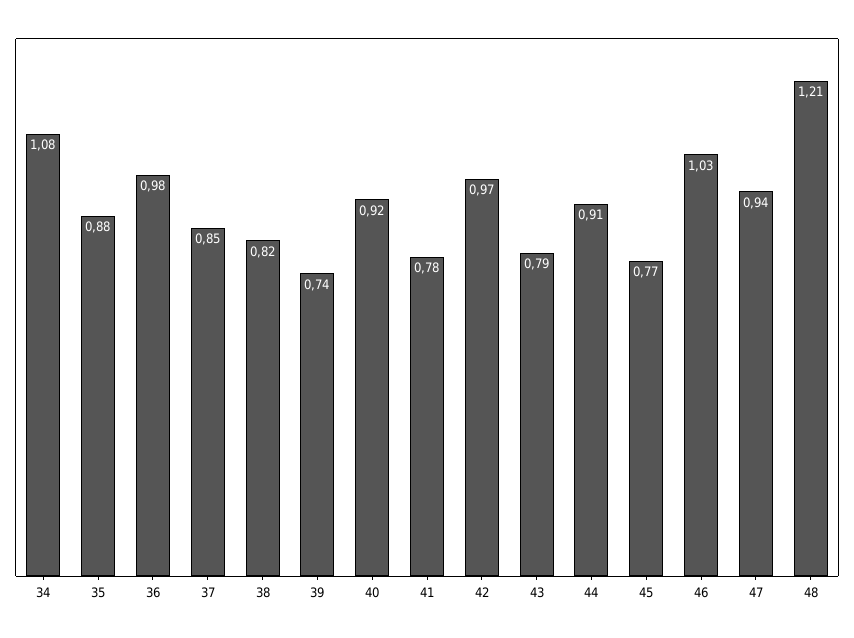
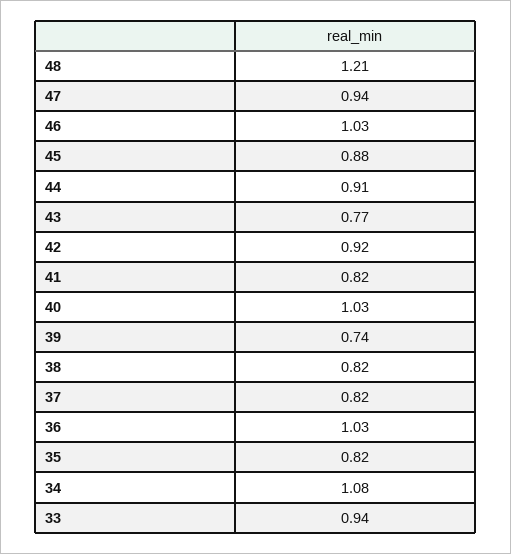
35: 0.88 -> 0.82
36: 0.98 -> 1.03
37: 0.85 -> 0.82
40: 0.92 -> 1.03
41: 0.78 -> 0.82
42: 0.97 -> 0.92
43: 0.79 -> 0.77
45: 0.77 -> 0.88
33: none -> 0.94

